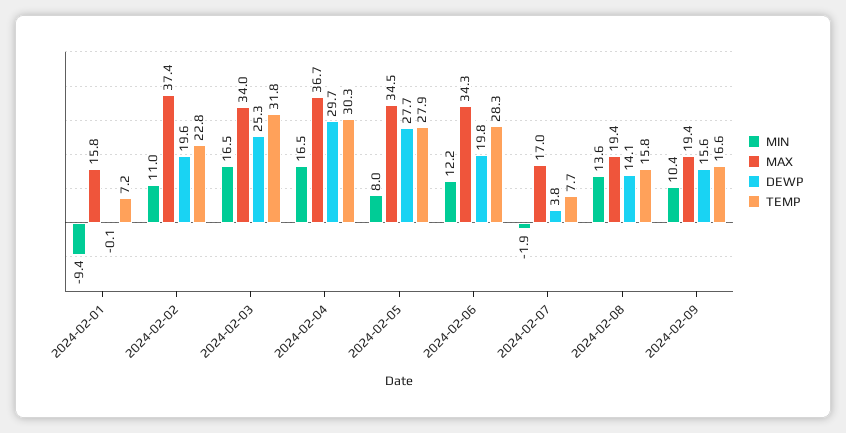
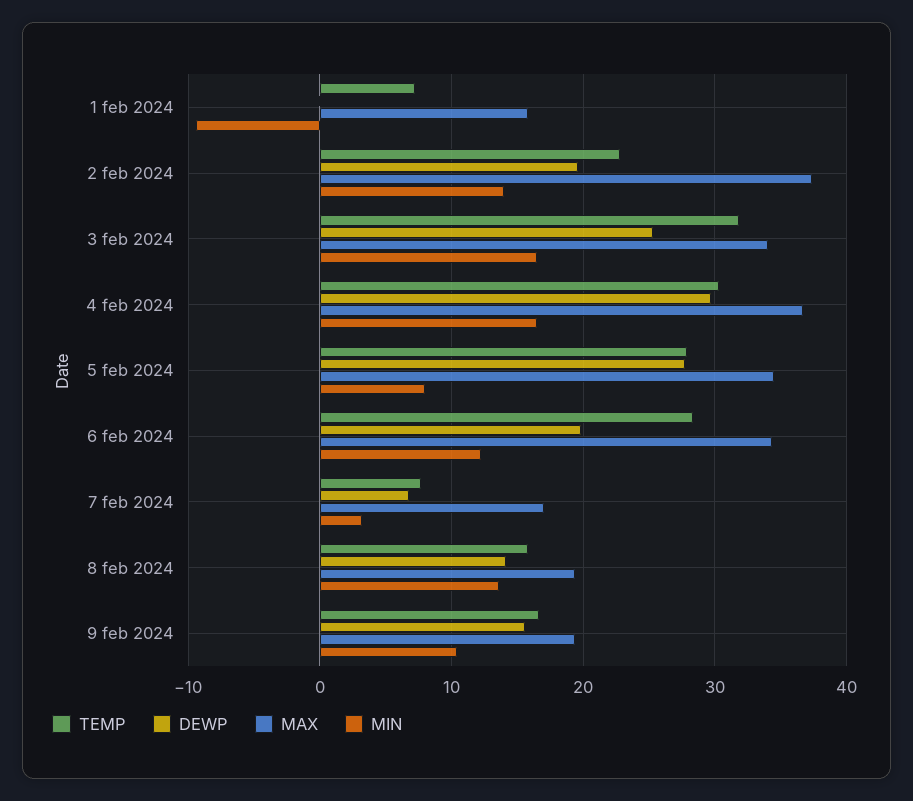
MIN, 2024-02-02: 11 -> 14
MIN, 2024-02-07: -1.9 -> 3
DEWP, 2024-02-07: 3.8 -> 7

